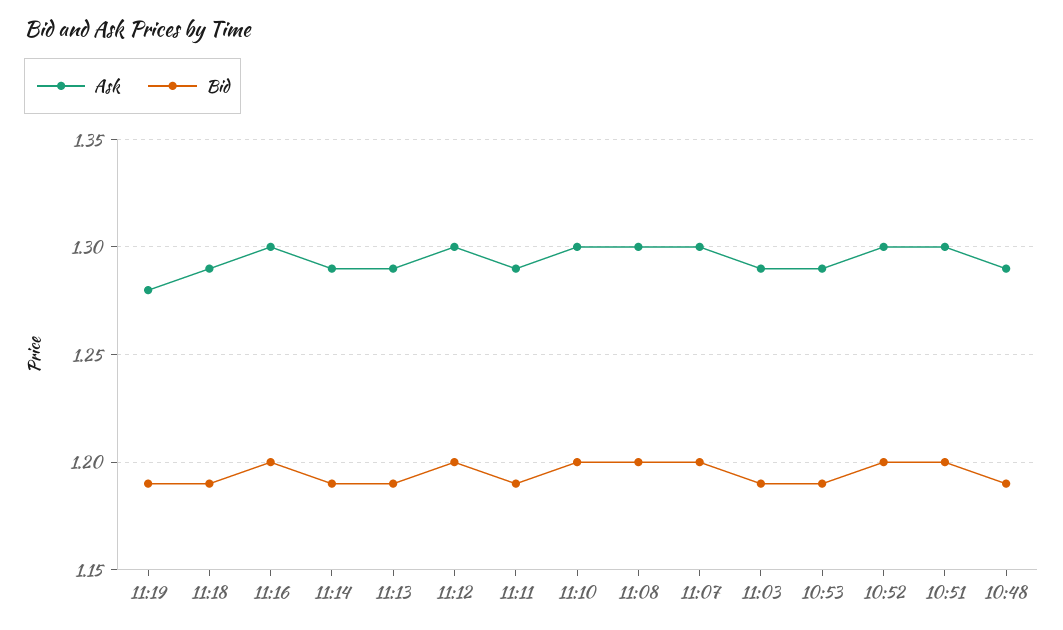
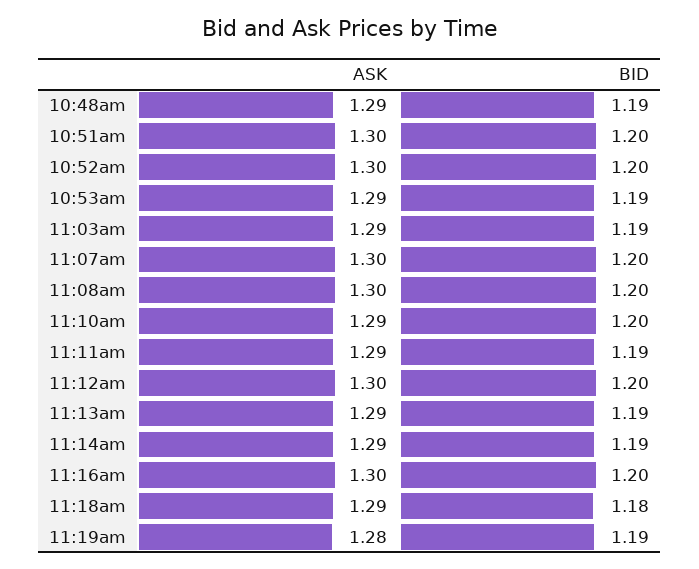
Bid, 11:18: 1.19 -> 1.18
Ask, 11:10: 1.3 -> 1.29

